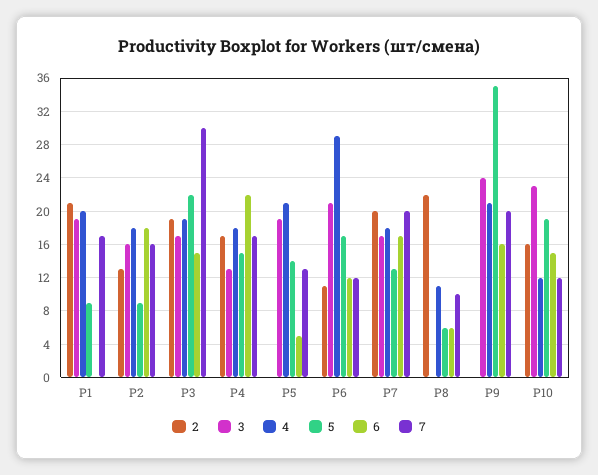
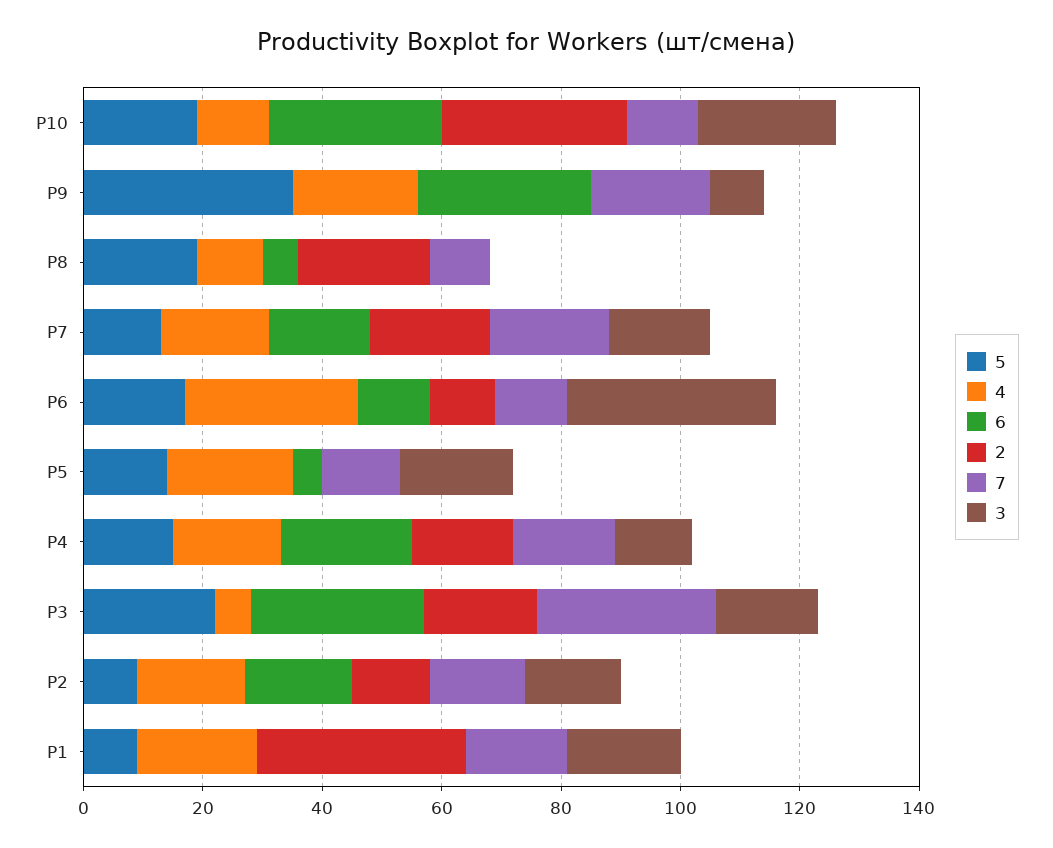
2, Р1: 21 -> 35
4, Р3: 19 -> 5
6, Р3: 15 -> 30
3, Р6: 21 -> 35
5, Р8: 6 -> 20
3, Р9: 24 -> 10
6, Р9: 16 -> 30
2, Р10: 16 -> 30
6, Р10: 15 -> 30

